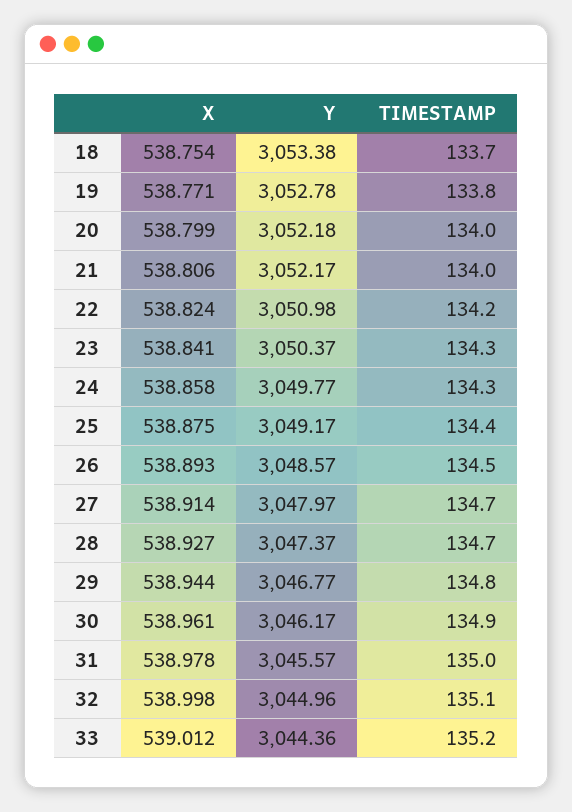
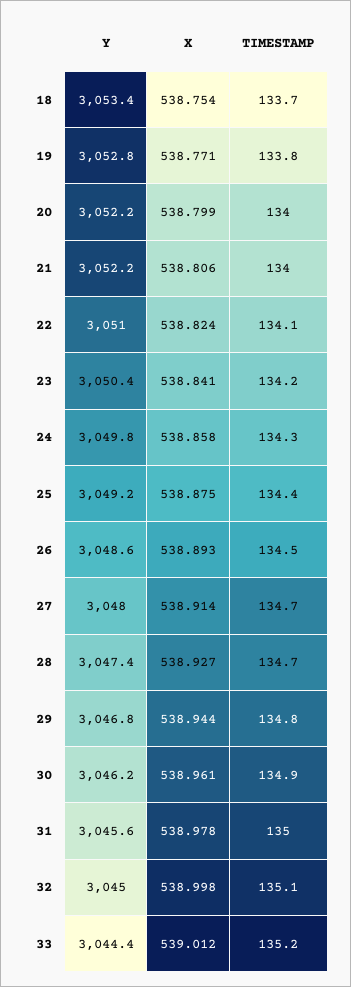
TIMESTAMP, 22: 134.2 -> 134.1
TIMESTAMP, 23: 134.3 -> 134.2

